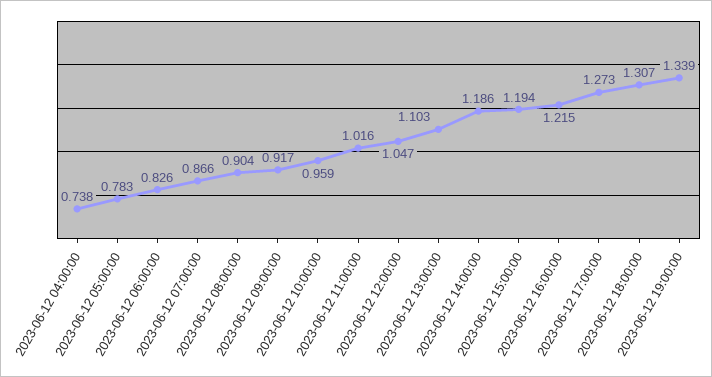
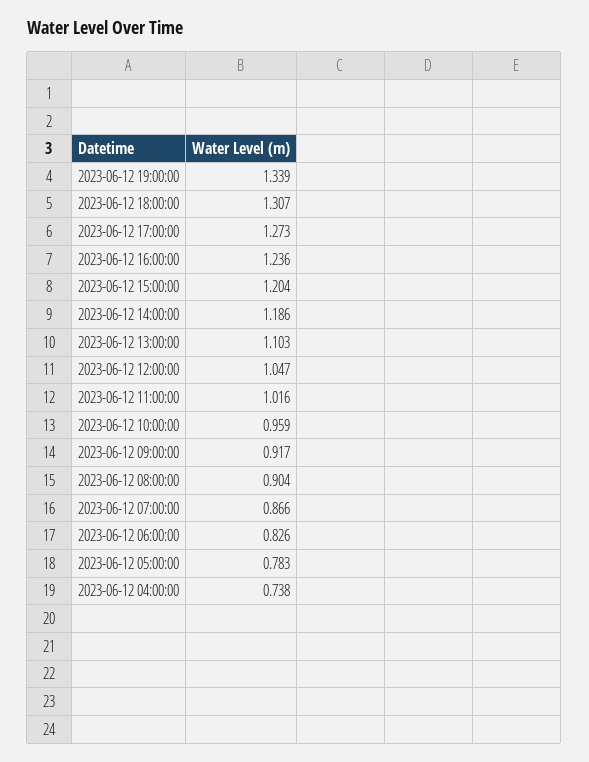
2023-06-12 15:00:00: 1.194 -> 1.204
2023-06-12 16:00:00: 1.215 -> 1.236

